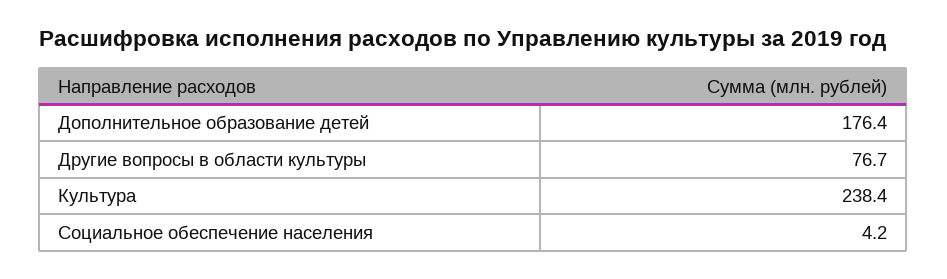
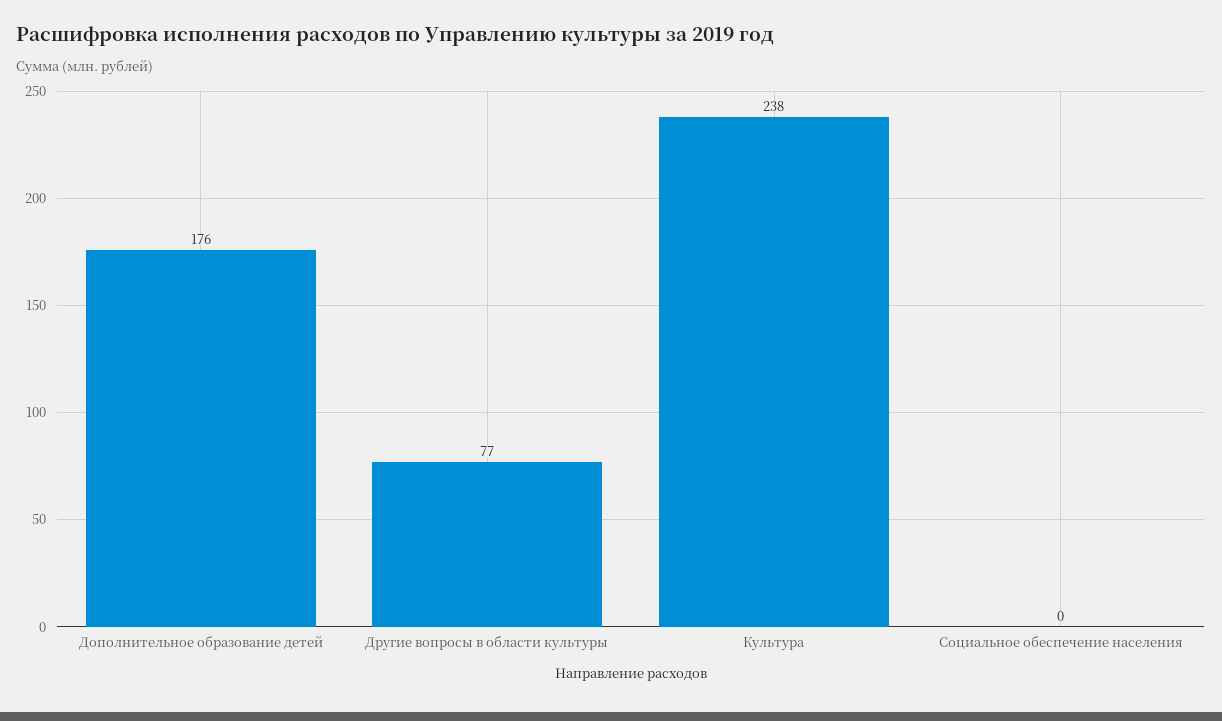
Социальное обеспечение населения: 4.2 -> 0

